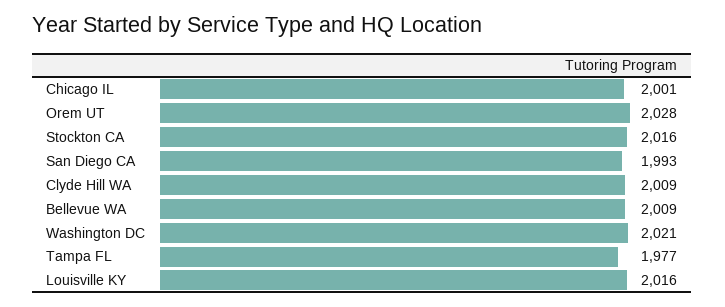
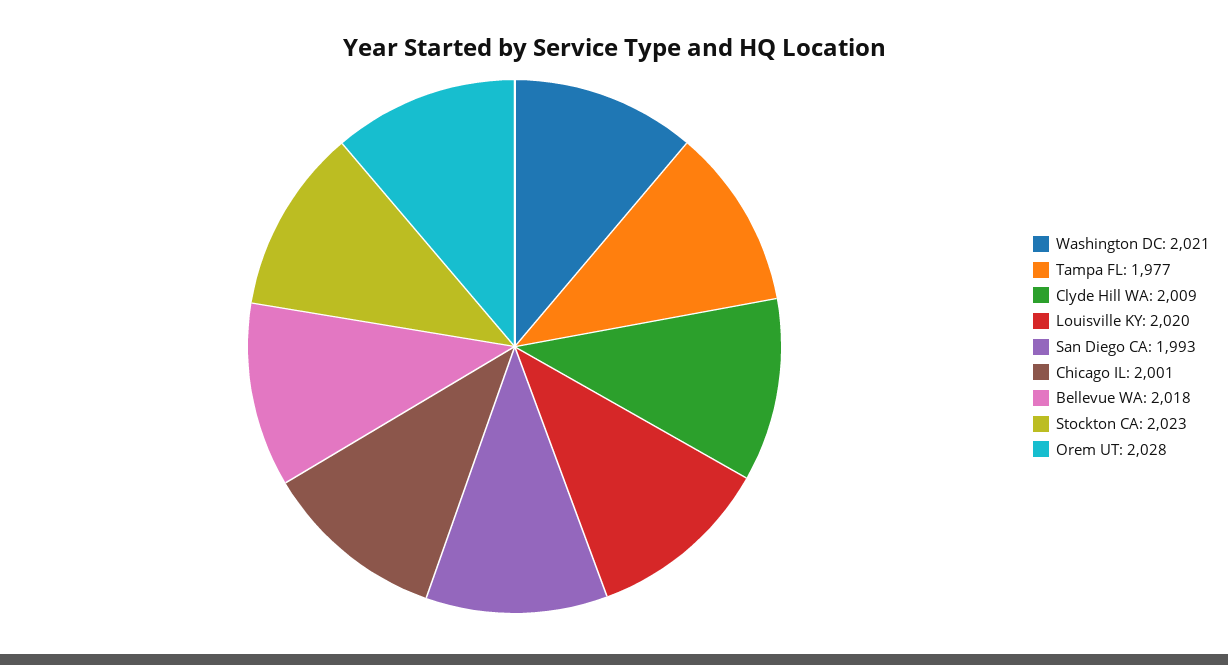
Stockton CA: 2016 -> 2023
Bellevue WA: 2009 -> 2018
Louisville KY: 2016 -> 2020

